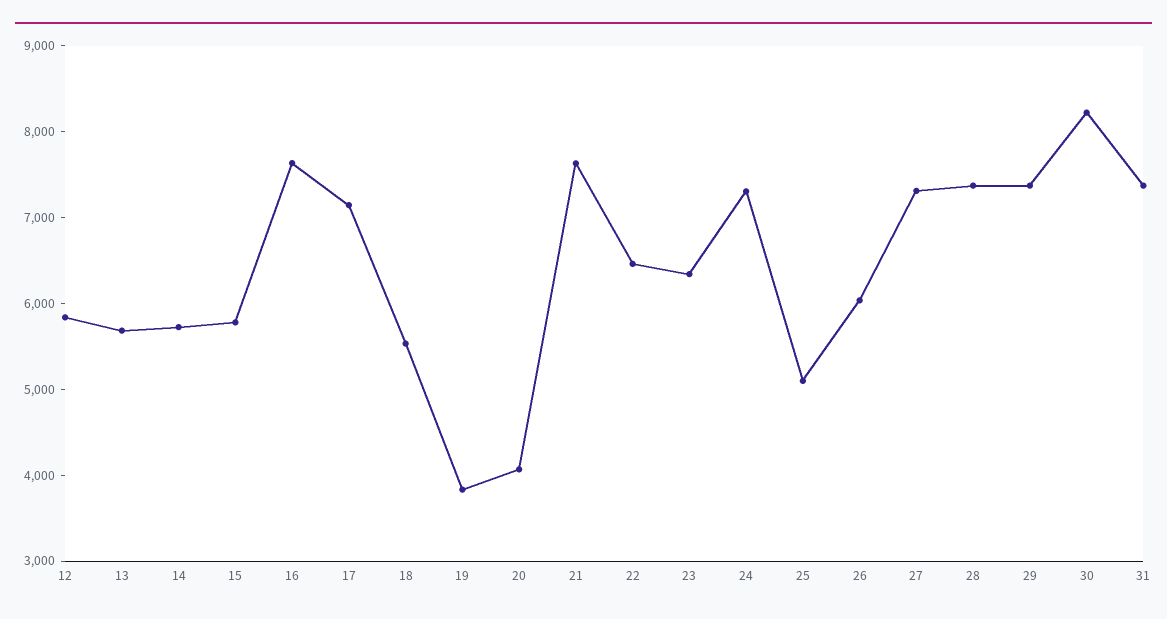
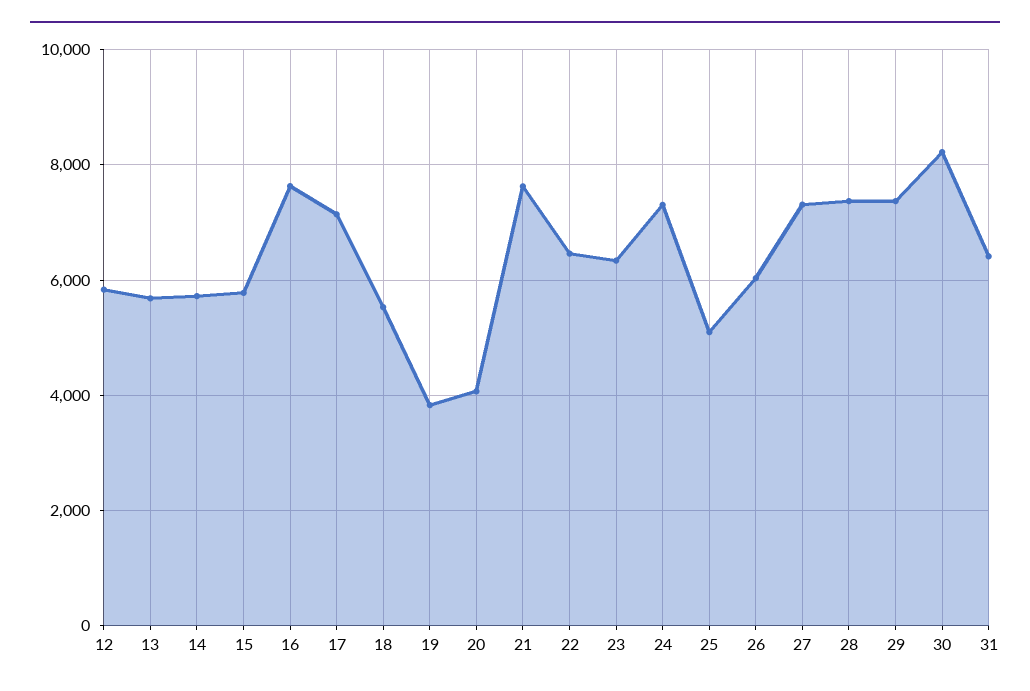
31: 7400 -> 6400

